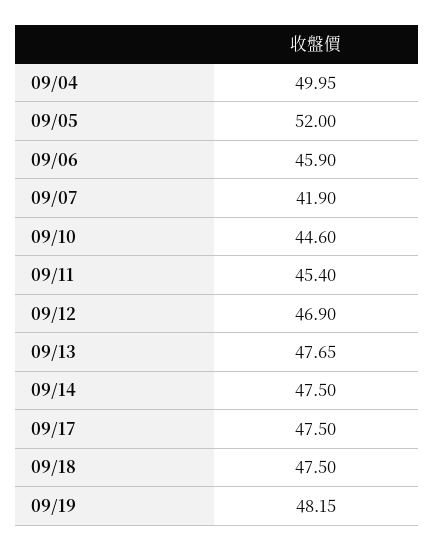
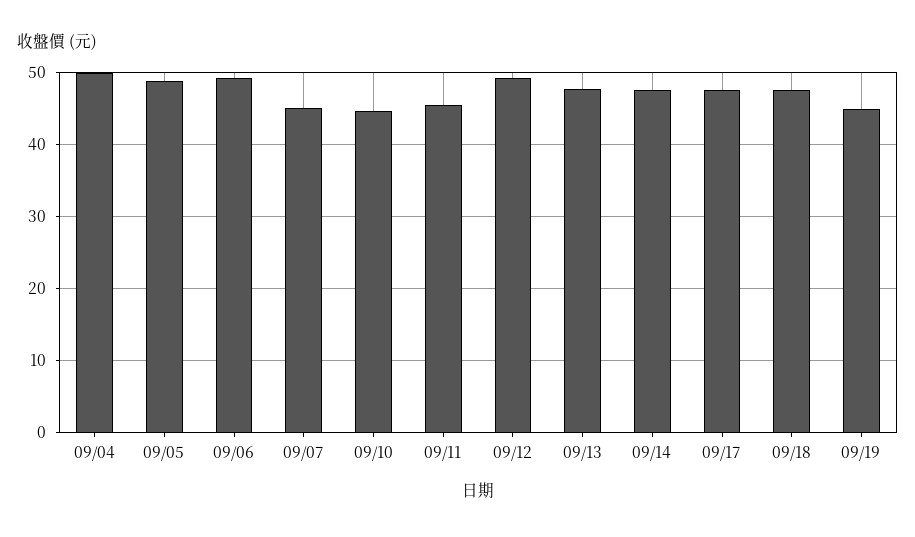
09/05: 52 -> 49
09/06: 45.9 -> 49
09/07: 41.9 -> 45
09/12: 46.9 -> 49
09/19: 48.15 -> 45

